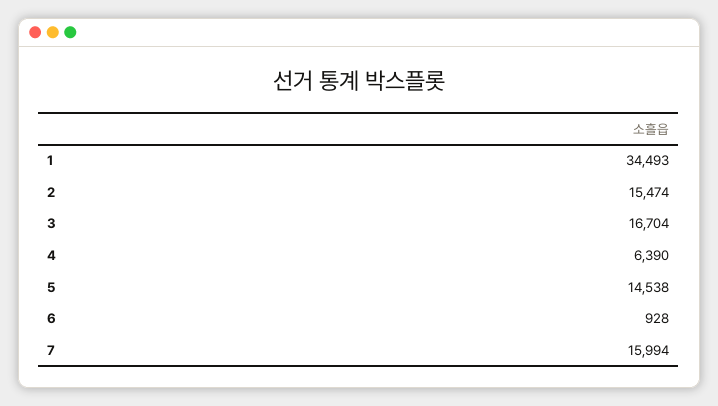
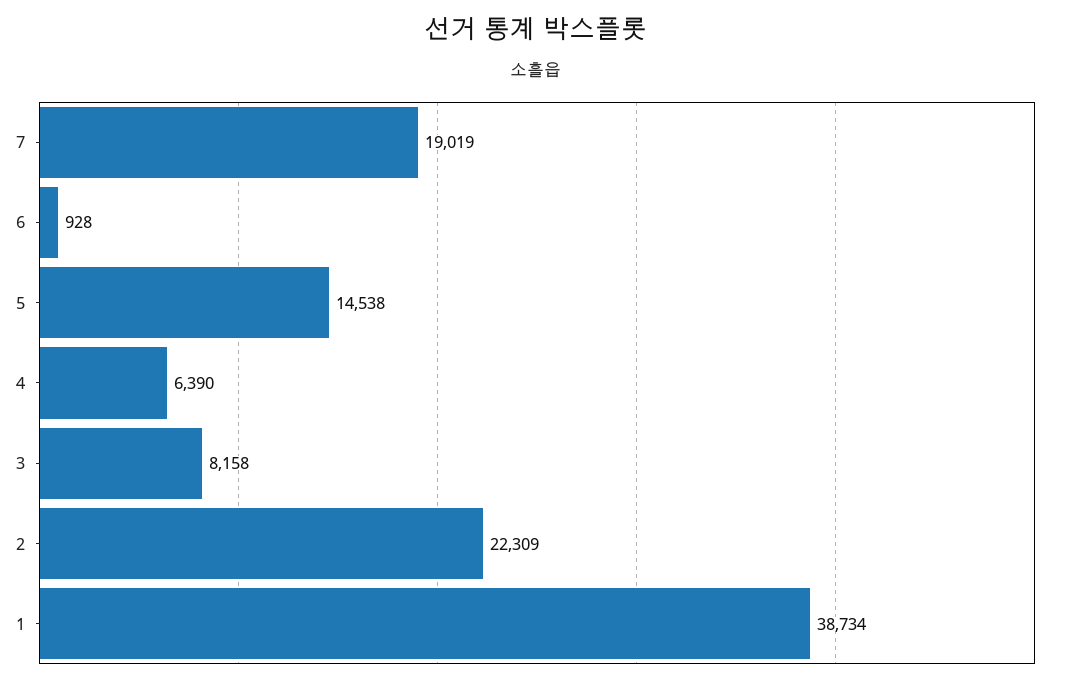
1: 34493 -> 38734
2: 15474 -> 22309
3: 16704 -> 8158
7: 15994 -> 19019

